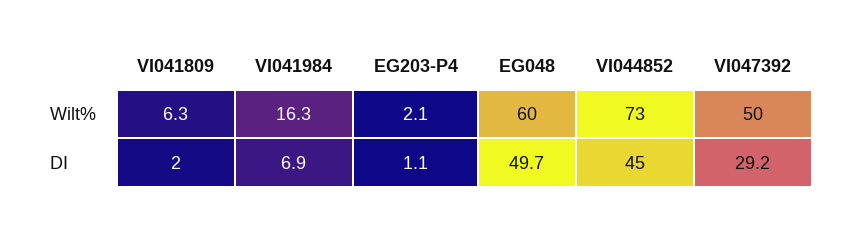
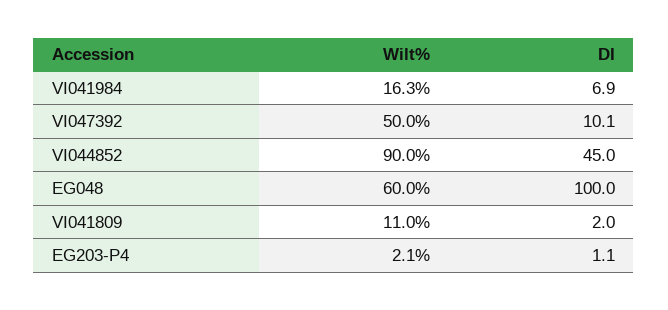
VI041809, Wilt%: 6.3 -> 11
VI044852, Wilt%: 73 -> 90
EG048, DI: 49.7 -> 100
VI047392, DI: 29.2 -> 10.1

